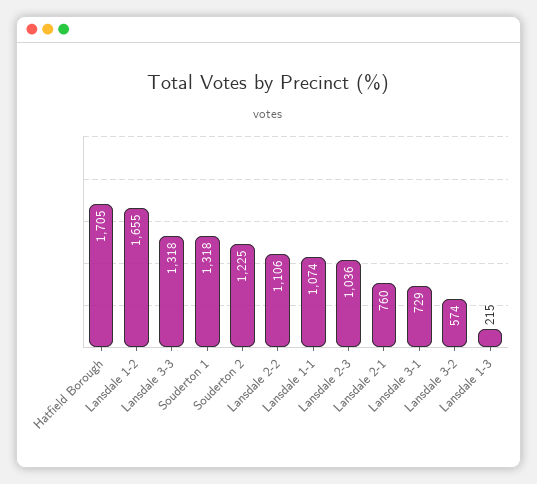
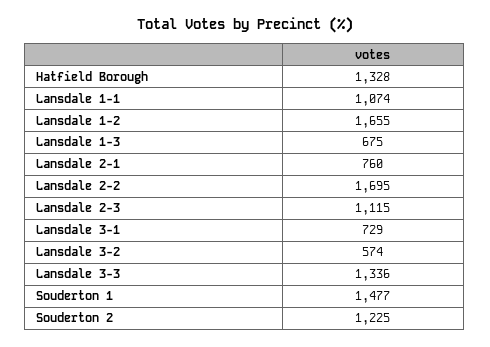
Hatfield Borough: 1705 -> 1328
Lansdale 3-3: 1318 -> 1336
Souderton 1: 1318 -> 1477
Lansdale 2-2: 1106 -> 1695
Lansdale 2-3: 1036 -> 1115
Lansdale 1-3: 215 -> 675

